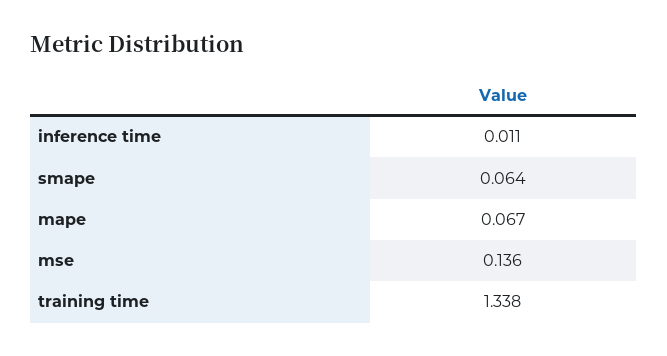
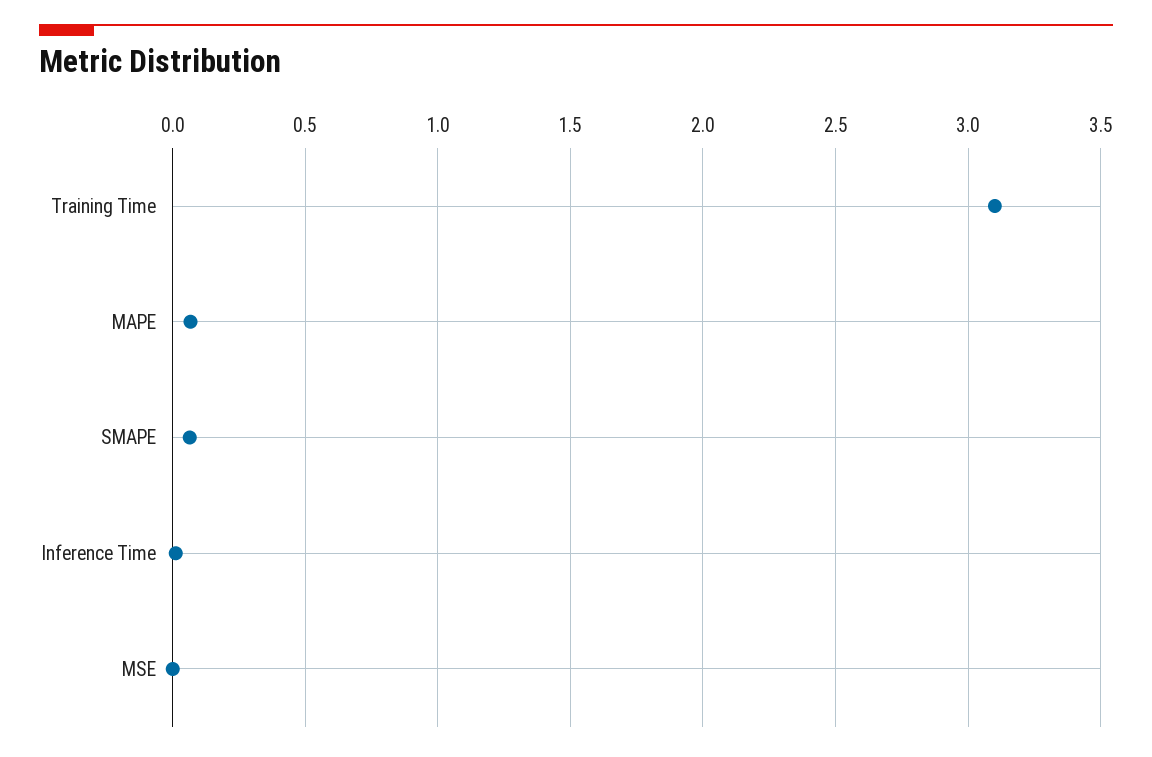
mse: 0.136 -> 0
training time: 1.338 -> 3.1

